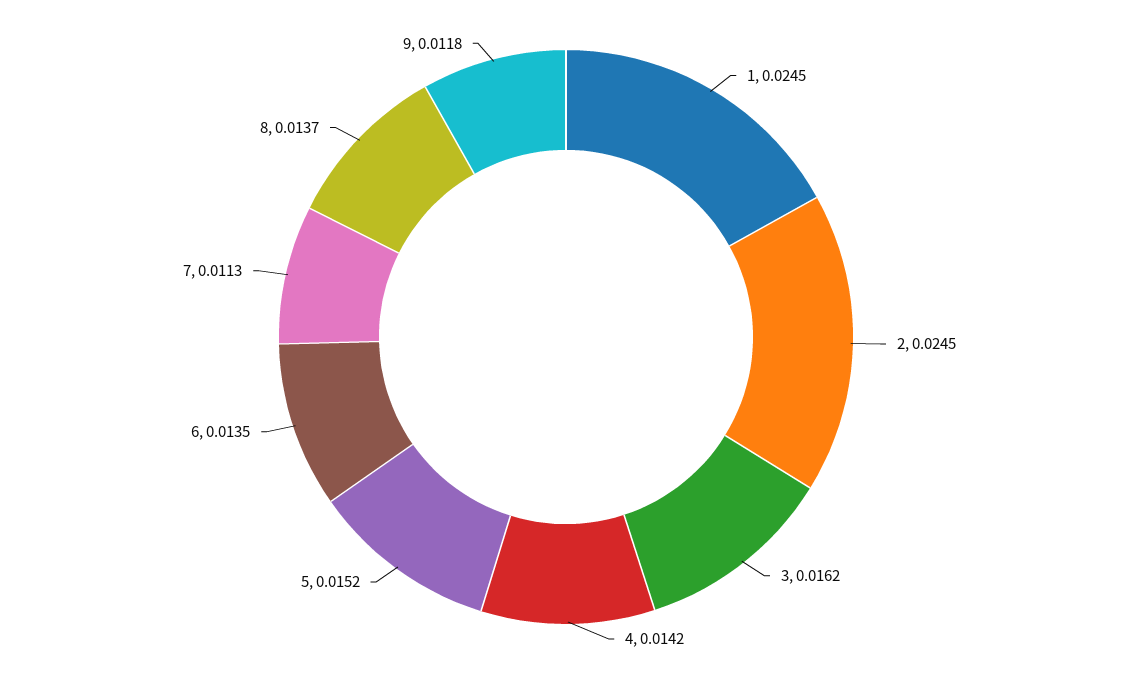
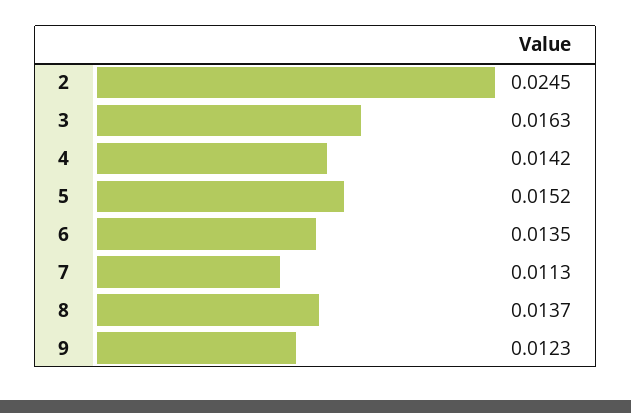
1: 0.0245 -> none
3: 0.0162 -> 0.0163
9: 0.0118 -> 0.0123

